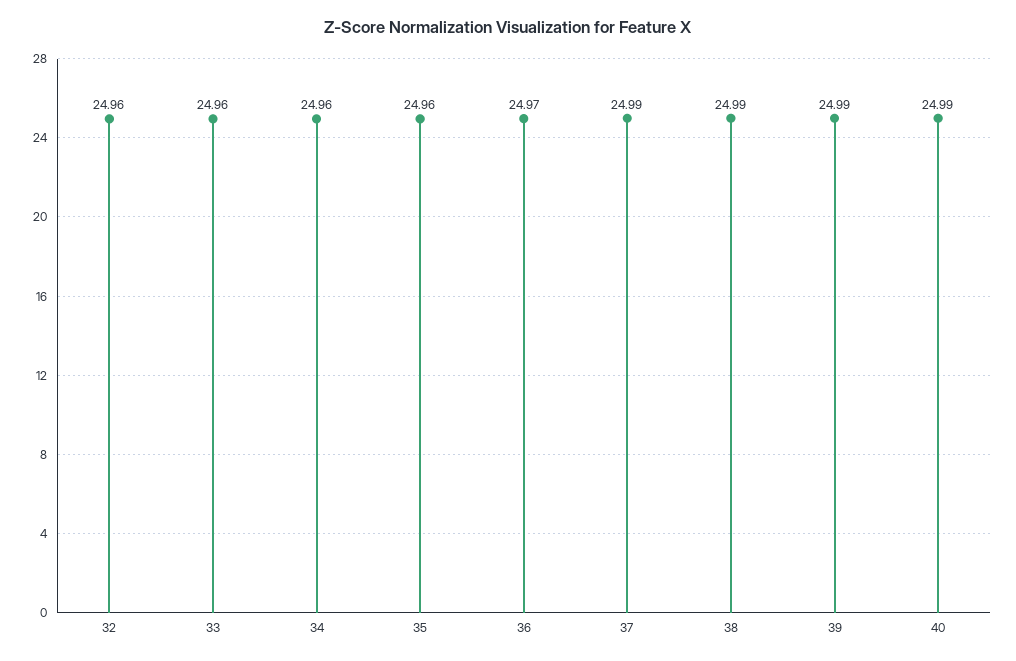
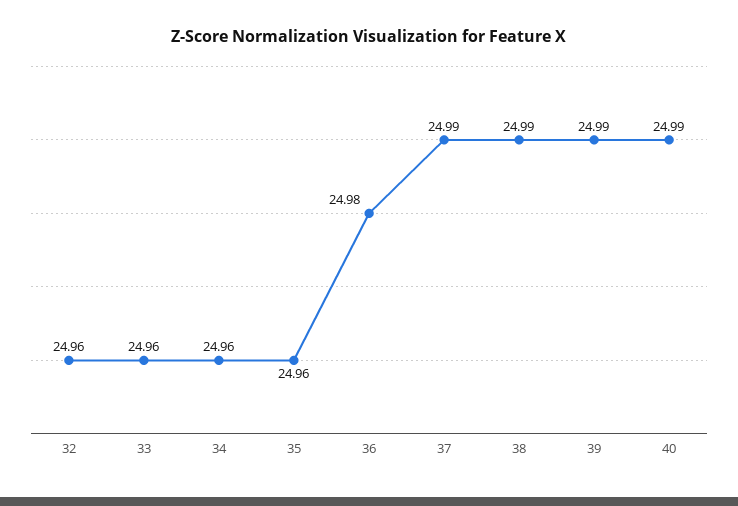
36: 24.97 -> 24.98

